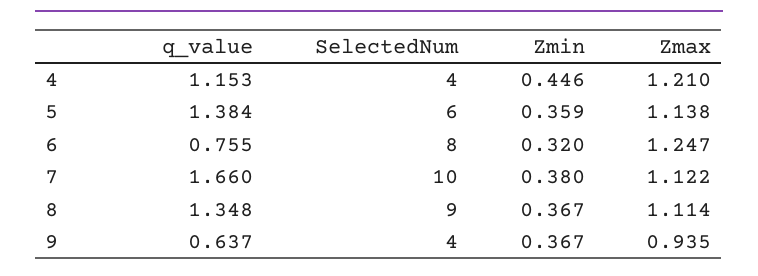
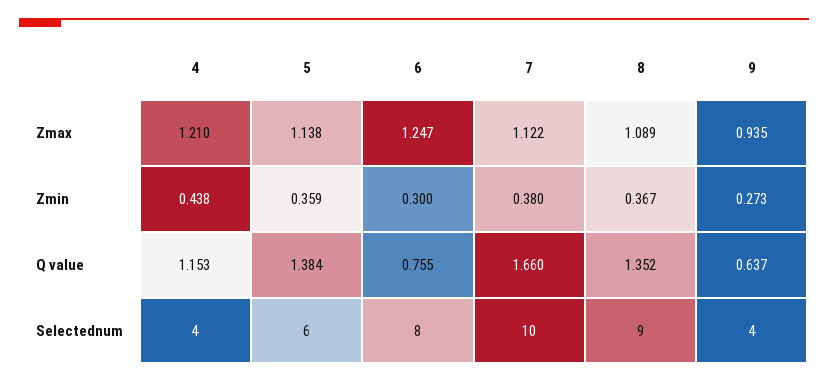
Zmin, 4: 0.446 -> 0.438
Zmin, 6: 0.32 -> 0.3
q_value, 8: 1.348 -> 1.352
Zmax, 8: 1.114 -> 1.089
Zmin, 9: 0.367 -> 0.273

